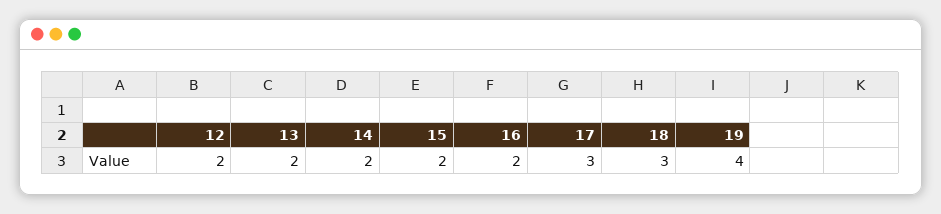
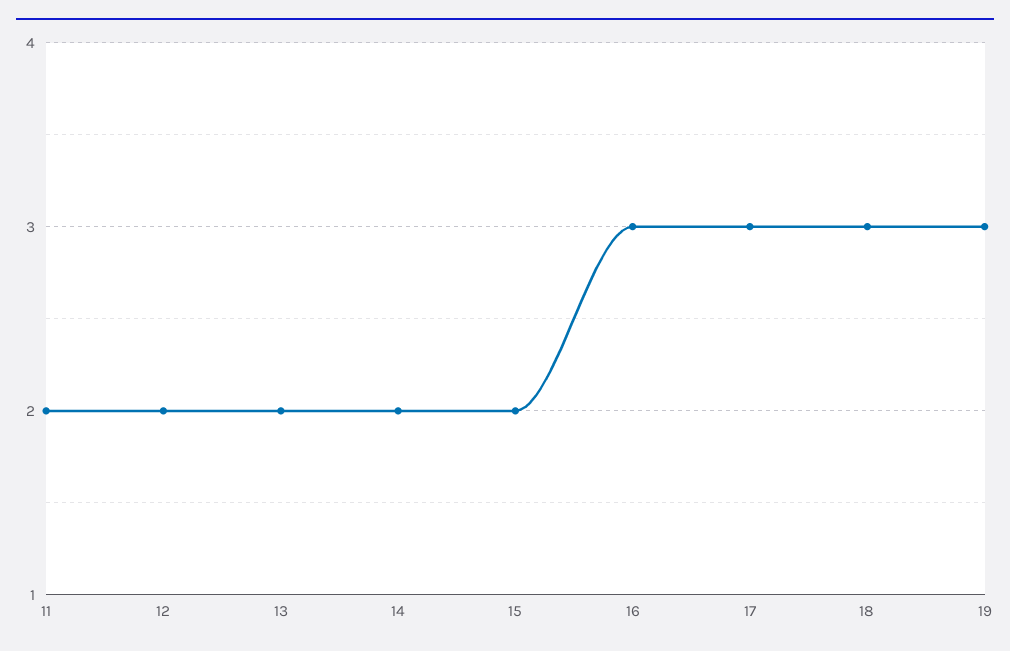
16: 2 -> 3
19: 4 -> 3
11: none -> 2

